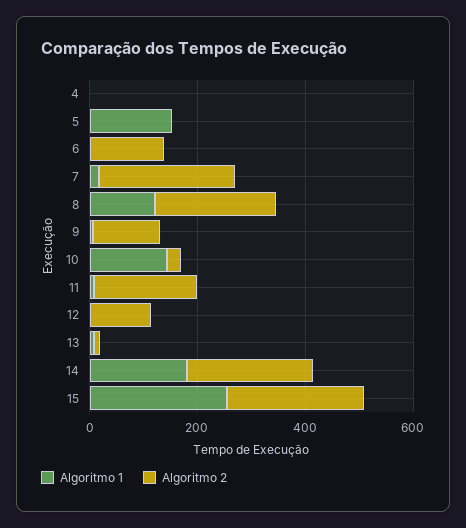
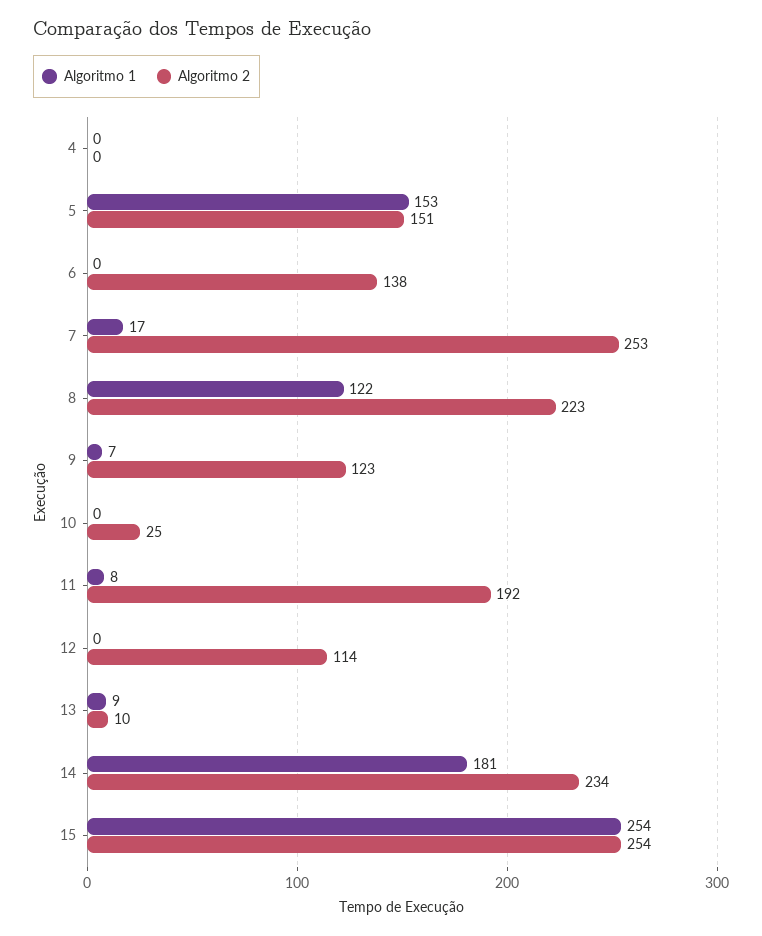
Algoritmo 2, 5: 0 -> 151
Algoritmo 1, 10: 150 -> 0

